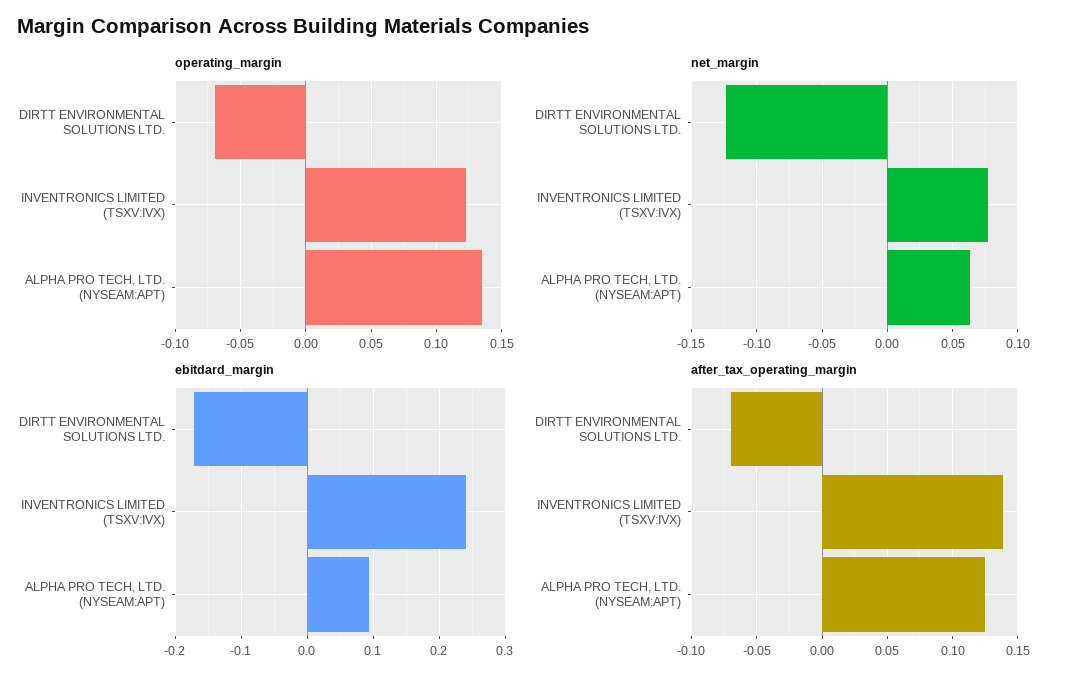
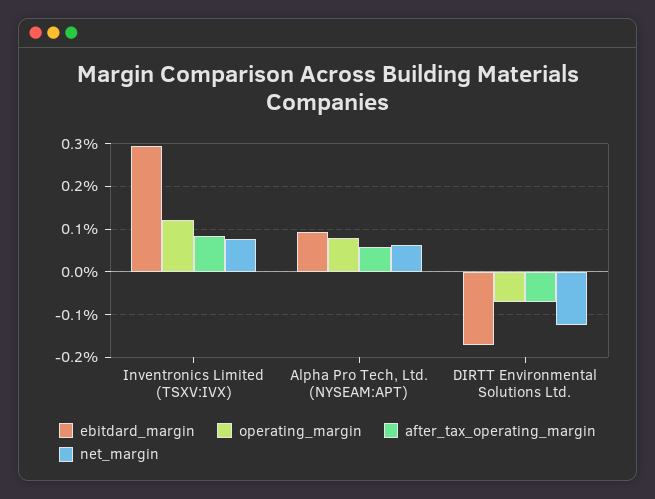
operating_margin, ALPHA PRO TECH, LTD. (NYSEAM:APT): 0.135 -> 0.08
ebitdard_margin, INVENTRONICS LIMITED (TSXV:IVX): 0.24 -> 0.3
after_tax_operating_margin, INVENTRONICS LIMITED (TSXV:IVX): 0.14 -> 0.08
after_tax_operating_margin, ALPHA PRO TECH, LTD. (NYSEAM:APT): 0.125 -> 0.06

